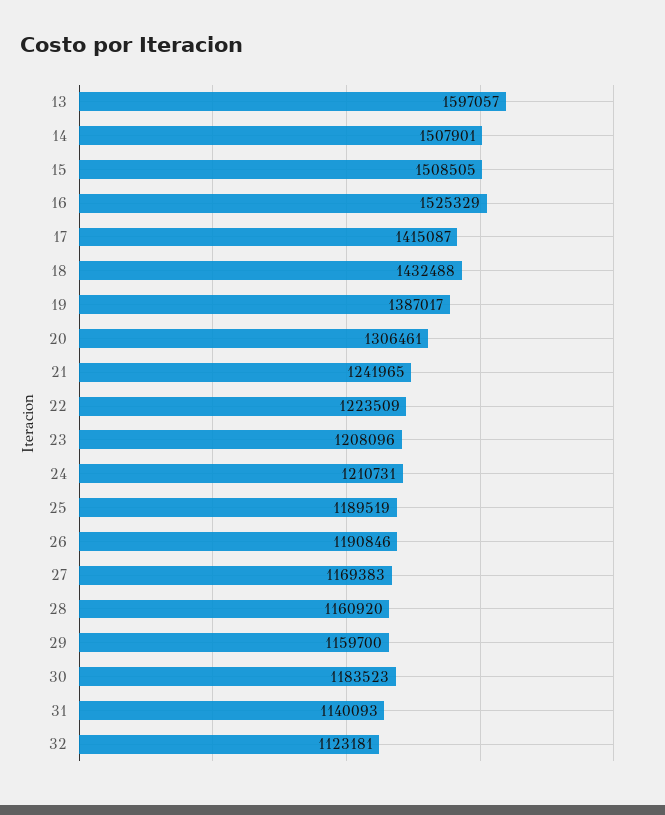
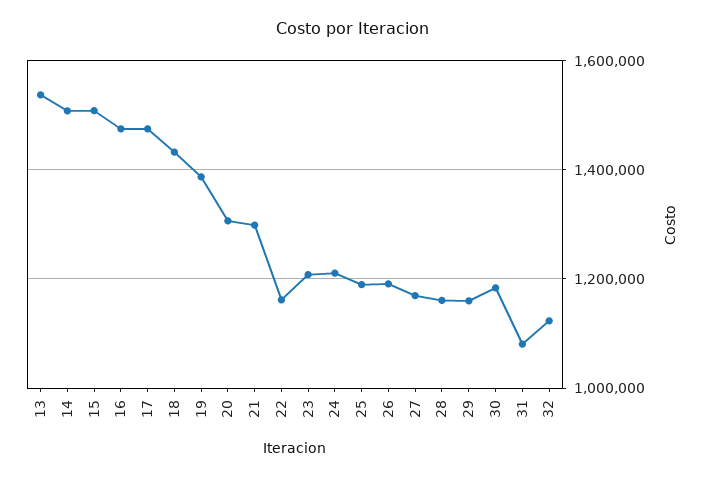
13: 1597057 -> 1540000
16: 1525329 -> 1480000
17: 1415087 -> 1480000
21: 1241965 -> 1300000
22: 1223509 -> 1160000
31: 1140093 -> 1080000

